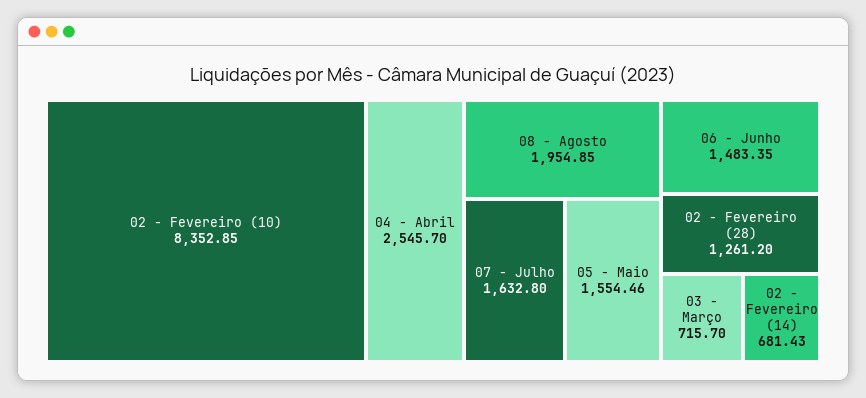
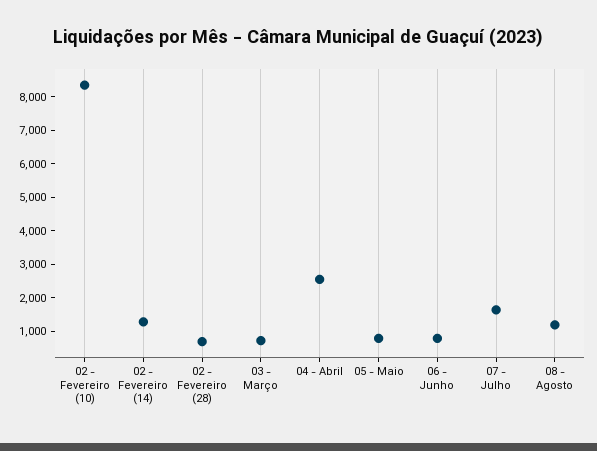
08 - Agosto: 1954.85 -> 1250
05 - Maio: 1554.46 -> 750
06 - Junho: 1483.35 -> 750
02 - Fevereiro (28): 1261.2 -> 750
02 - Fevereiro (14): 681.43 -> 1250

